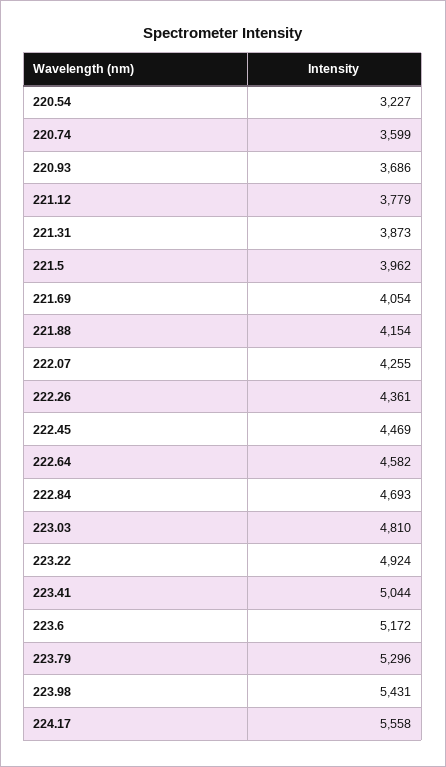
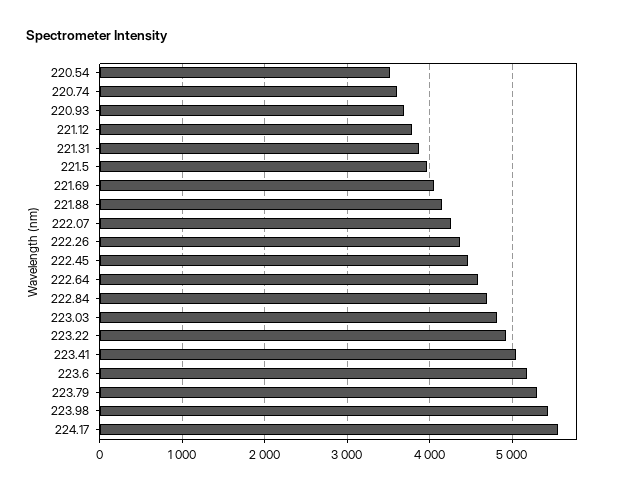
220.54: 3227 -> 3500

